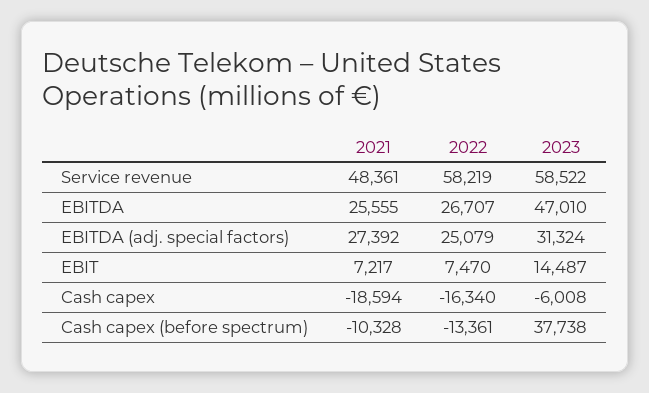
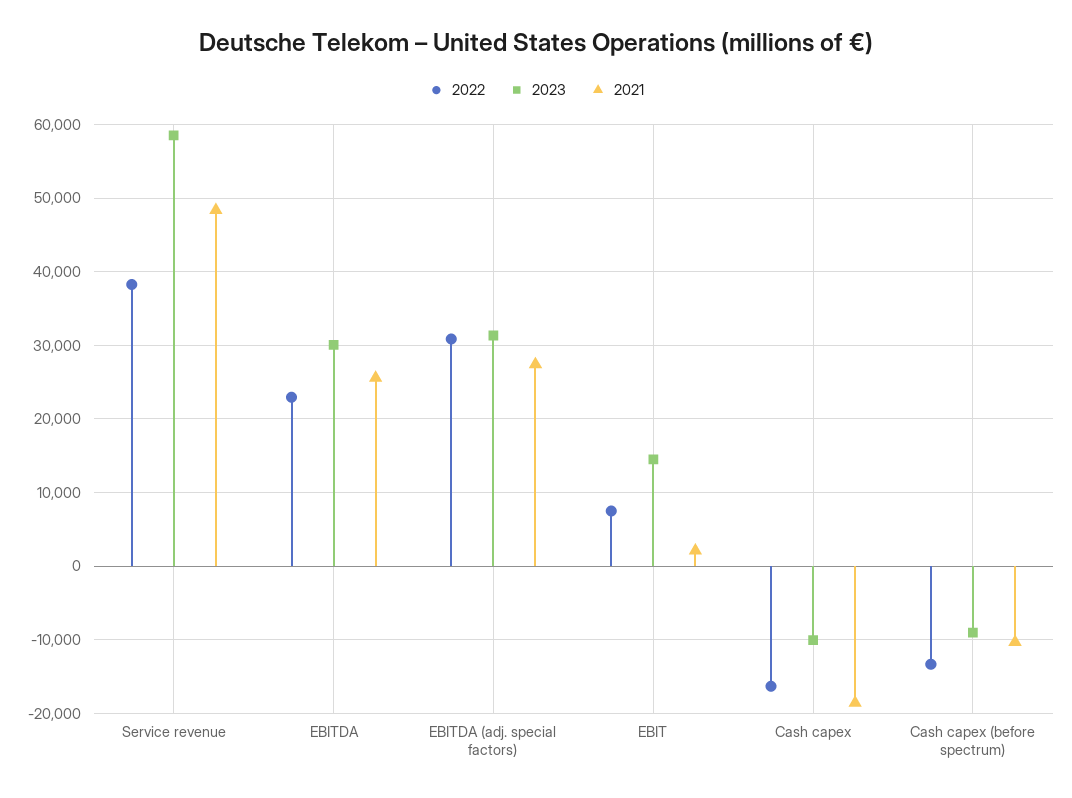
2022, Service revenue: 58219 -> 38000
2022, EBITDA: 26707 -> 23000
2023, EBITDA: 47010 -> 30000
2022, EBITDA (adj. special factors): 25079 -> 31000
2021, EBIT: 7217 -> 2000
2023, Cash capex: -6008 -> -10000
2023, Cash capex (before spectrum): 37738 -> -9000

